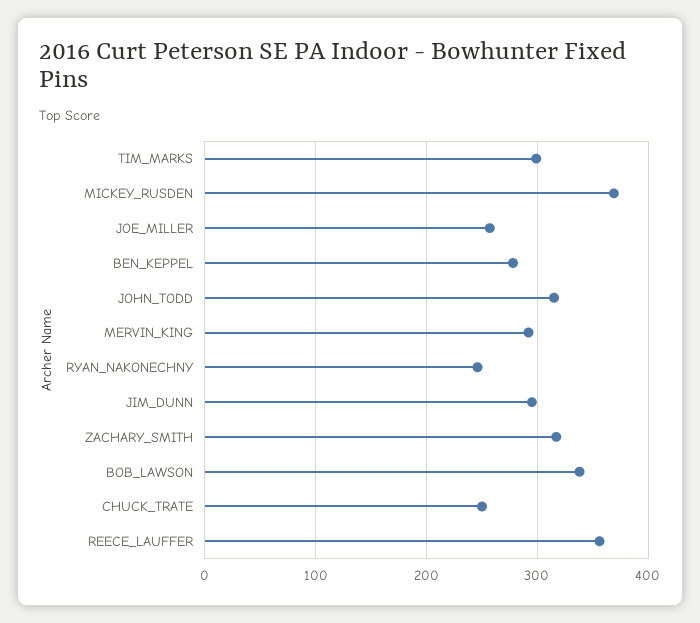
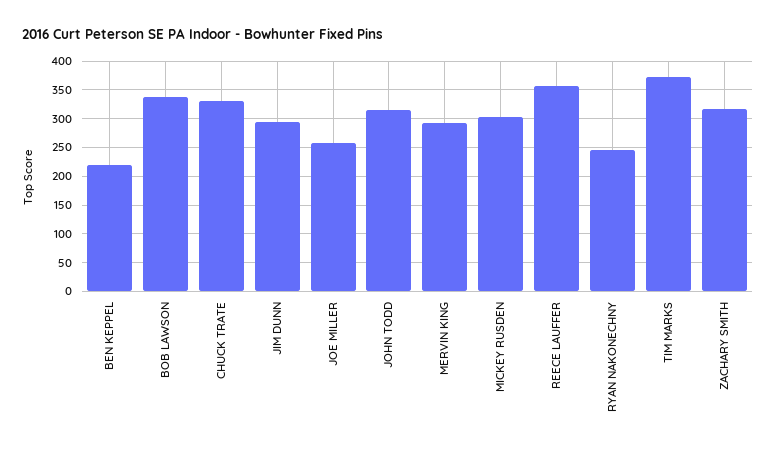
TIM_MARKS: 300 -> 375
MICKEY_RUSDEN: 370 -> 300
BEN_KEPPEL: 280 -> 225
CHUCK_TRATE: 250 -> 325

